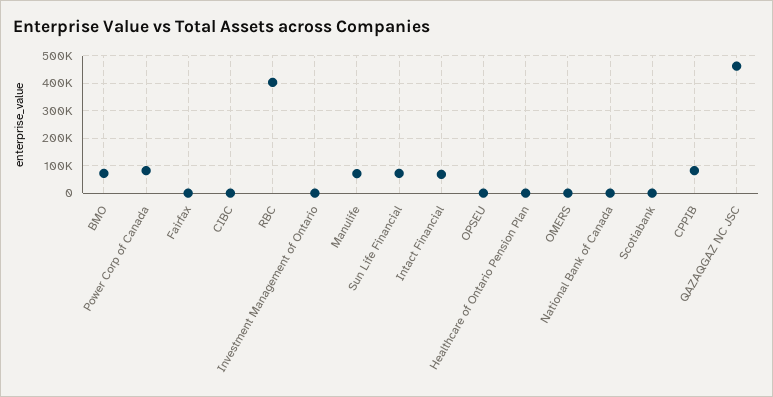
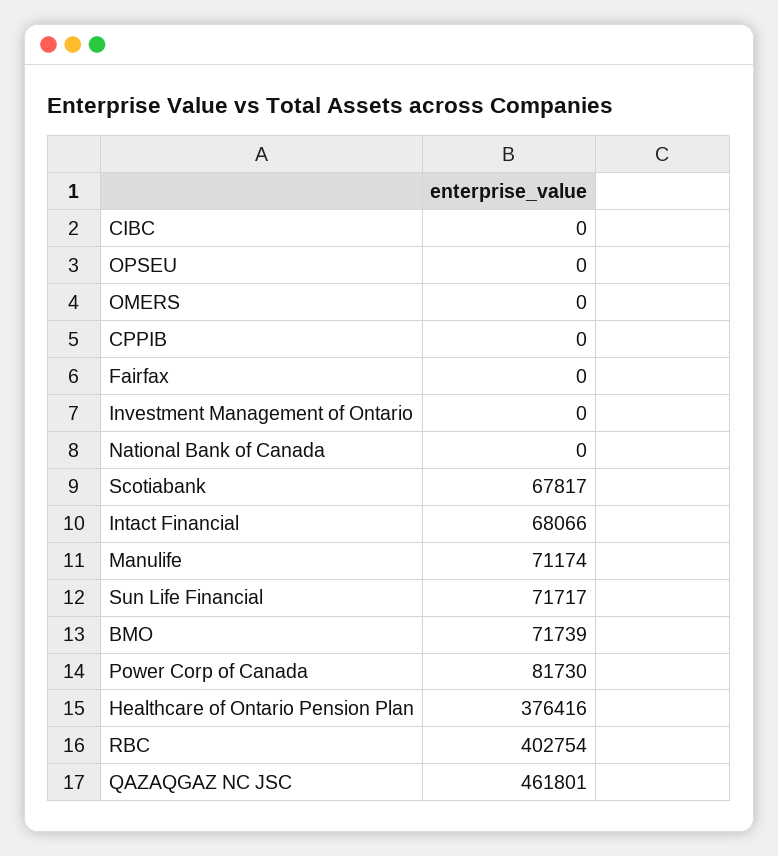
Healthcare of Ontario Pension Plan: 0 -> 376416
Scotiabank: 0 -> 67817
CPPIB: 75000 -> 0

